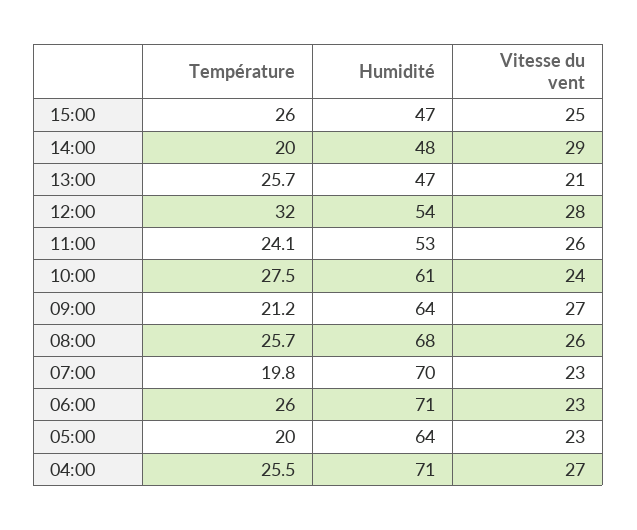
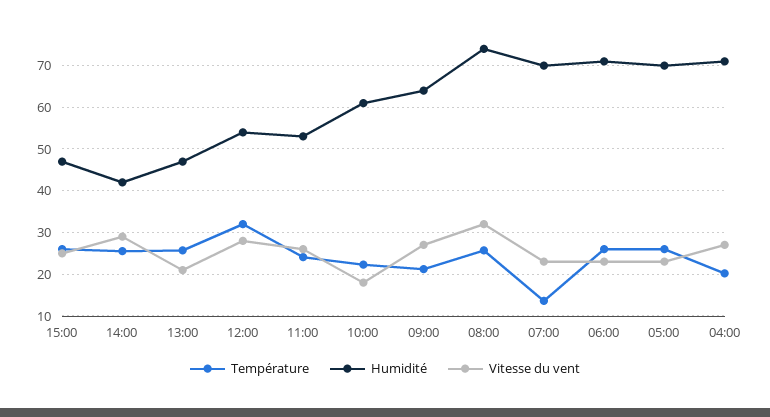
Température, 14:00: 20 -> 26
Humidité, 14:00: 48 -> 42
Température, 10:00: 27.5 -> 22
Vitesse du vent, 10:00: 24 -> 18
Humidité, 08:00: 68 -> 74
Vitesse du vent, 08:00: 26 -> 32
Température, 07:00: 19.8 -> 14
Température, 05:00: 20 -> 26
Humidité, 05:00: 64 -> 70
Température, 04:00: 25.5 -> 20

